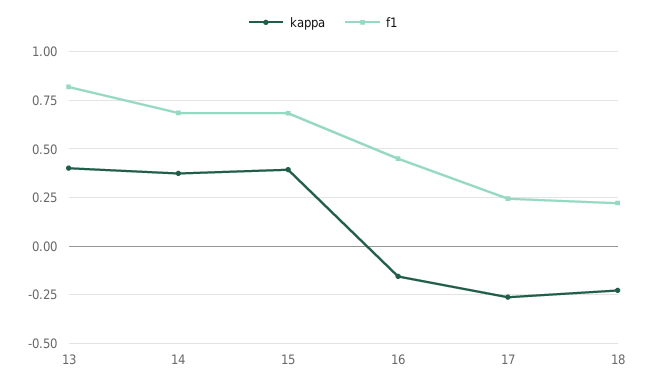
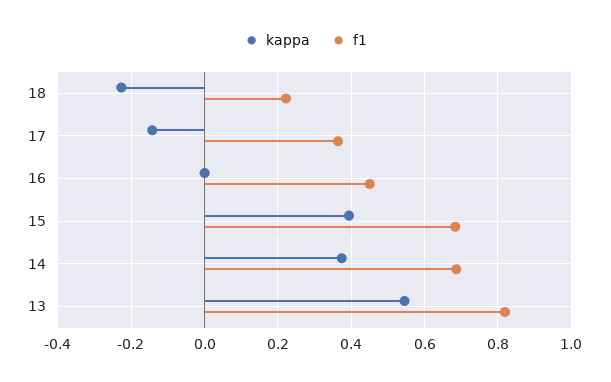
kappa, 13: 0.4 -> 0.54
kappa, 16: -0.15 -> 0
kappa, 17: -0.25 -> -0.14
f1, 17: 0.25 -> 0.36

